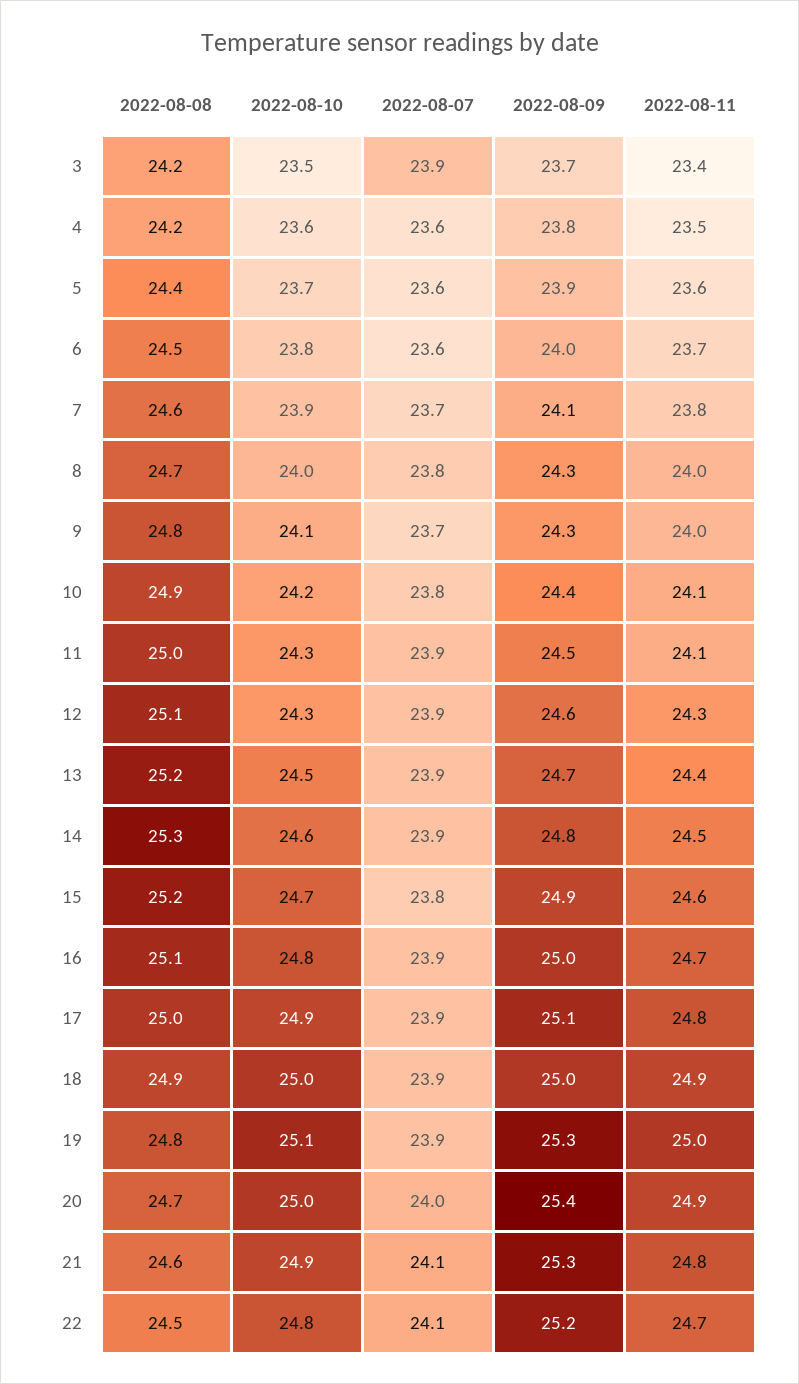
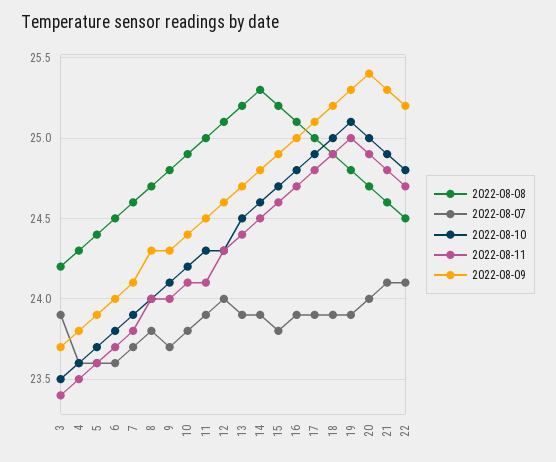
2022-08-08, 4: 24.2 -> 24.3
2022-08-07, 12: 23.9 -> 24
2022-08-09, 18: 25 -> 25.2

